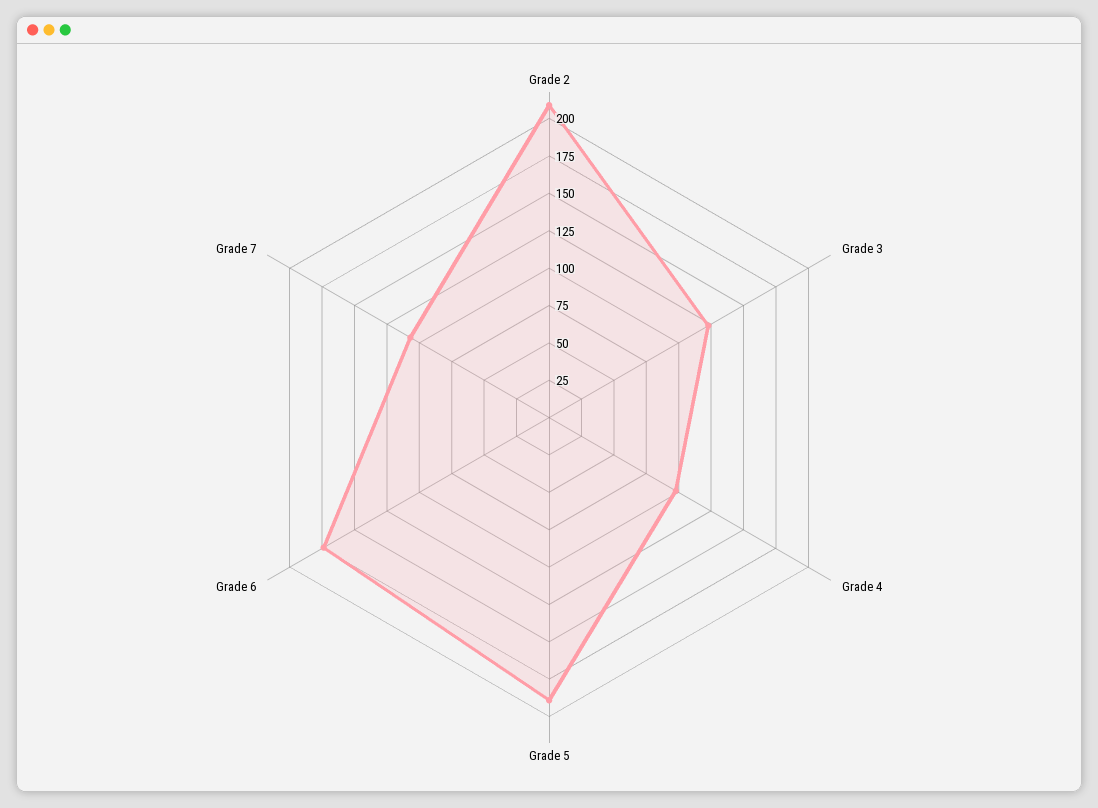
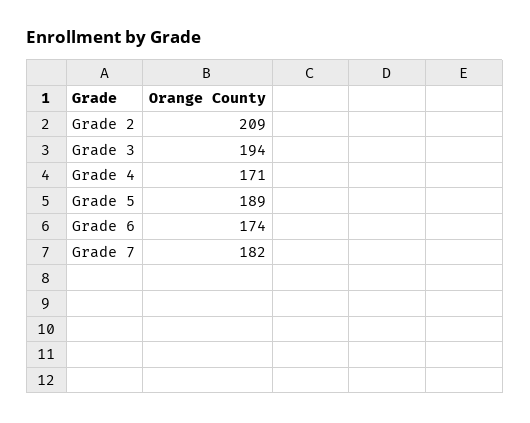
Grade 3: 125 -> 194
Grade 4: 100 -> 171
Grade 7: 100 -> 182

